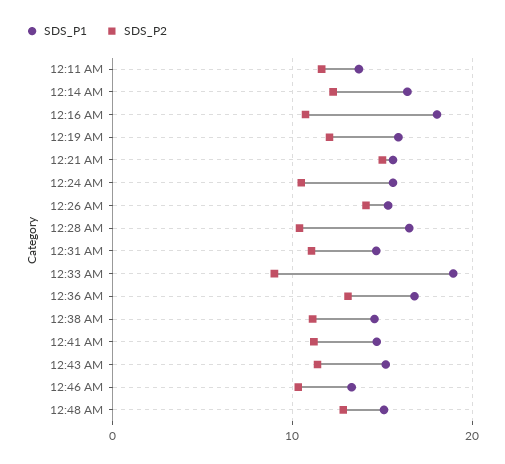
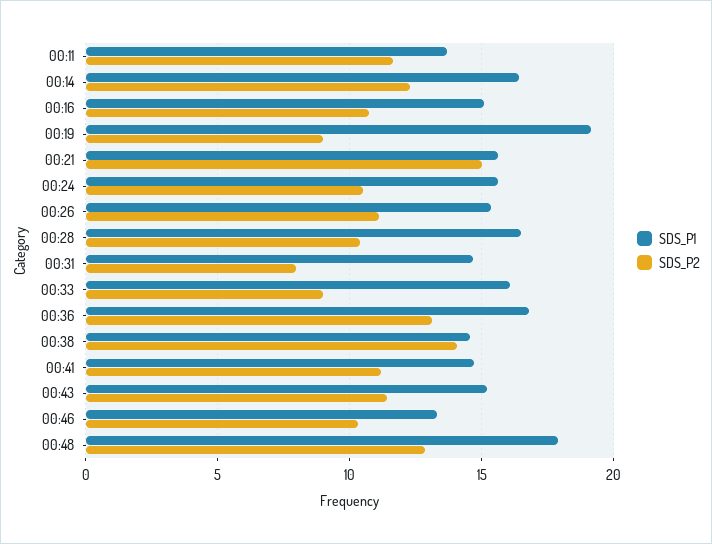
SDS_P1, 12:16 AM: 18 -> 15
SDS_P1, 12:19 AM: 16 -> 19
SDS_P2, 12:19 AM: 12 -> 9
SDS_P2, 12:26 AM: 14 -> 11
SDS_P2, 12:31 AM: 11 -> 8
SDS_P1, 12:33 AM: 19 -> 16
SDS_P2, 12:38 AM: 11 -> 14
SDS_P1, 12:48 AM: 15 -> 18

